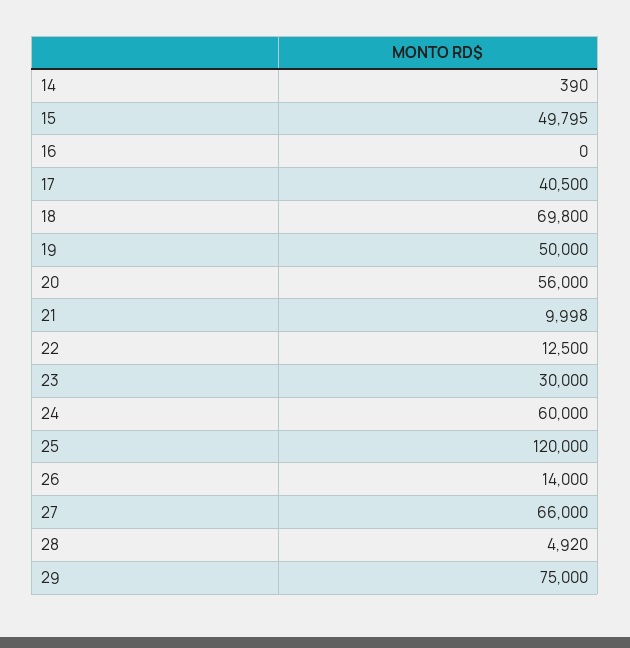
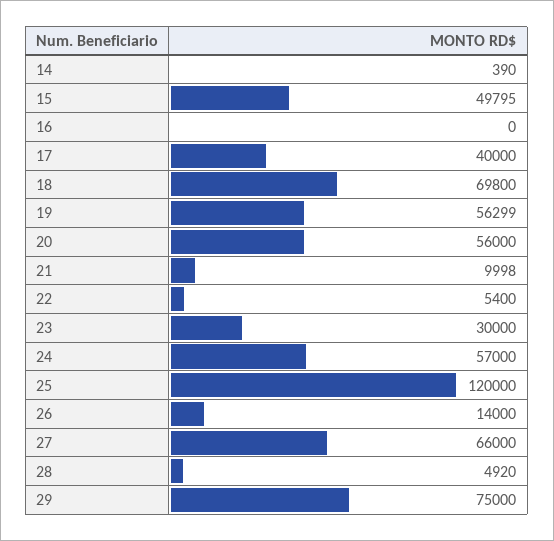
17: 40500 -> 40000
19: 50000 -> 56299
22: 12500 -> 5400
24: 60000 -> 57000

